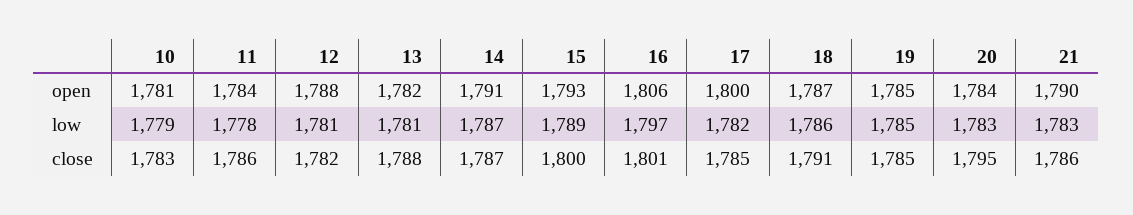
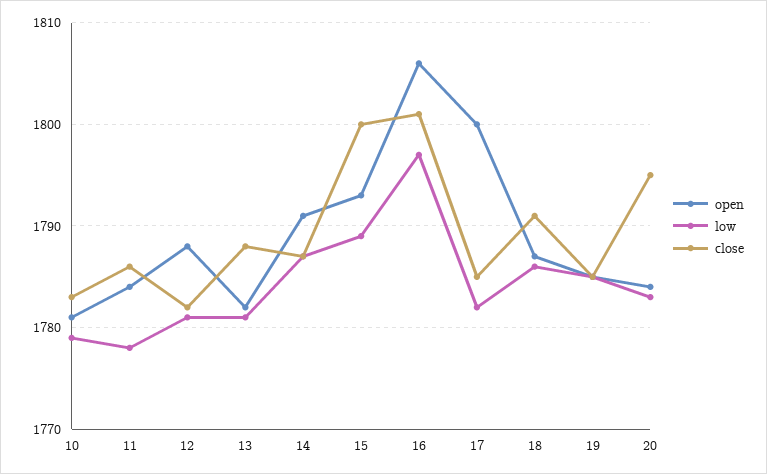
open, 21: 1790 -> none
low, 21: 1783 -> none
close, 21: 1786 -> none

